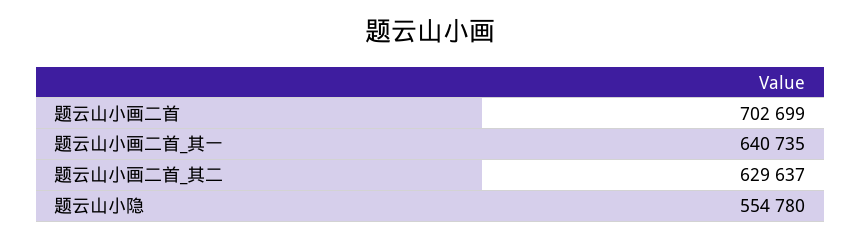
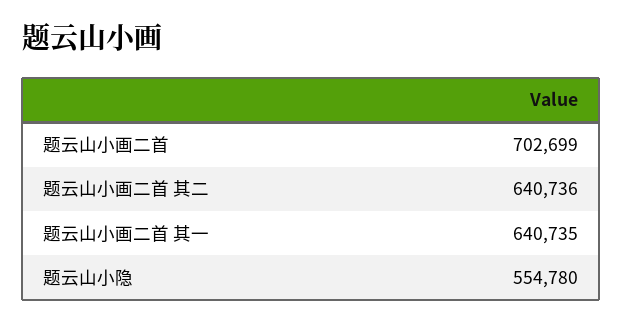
题云山小画二首_其二: 629637 -> 640736

